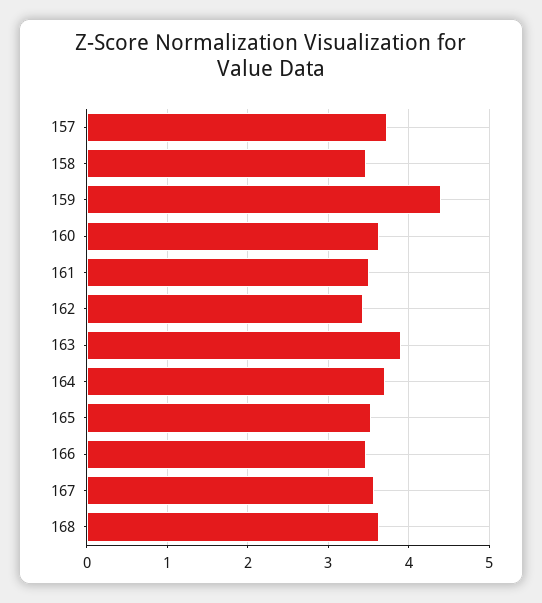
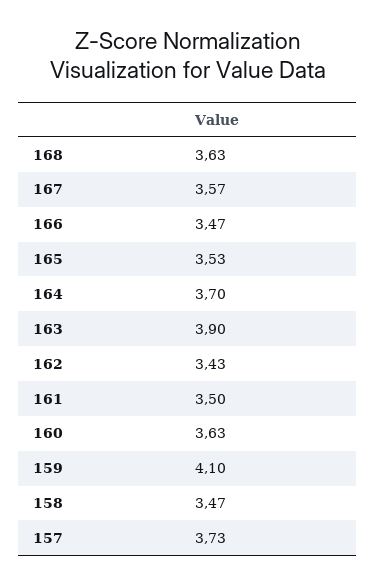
159: 4.4 -> 4.1

